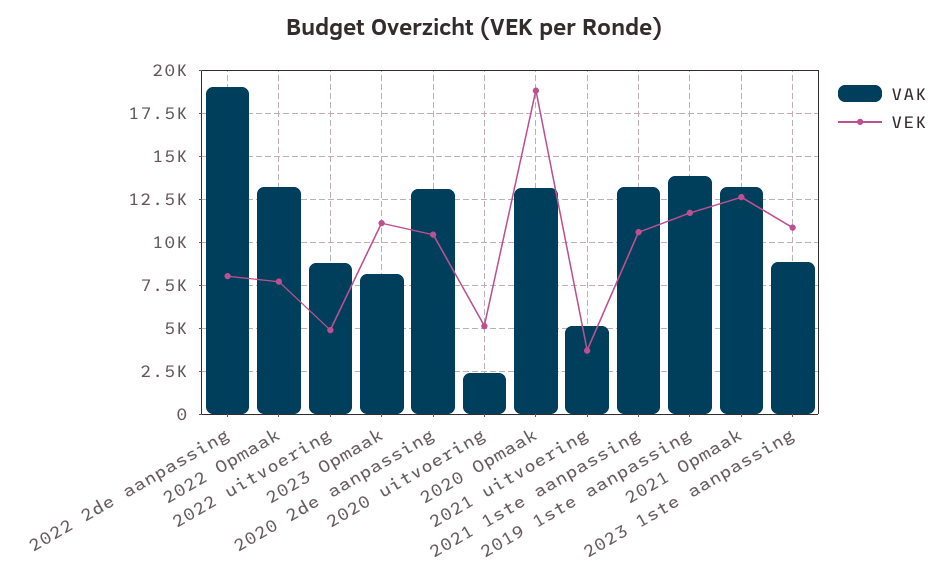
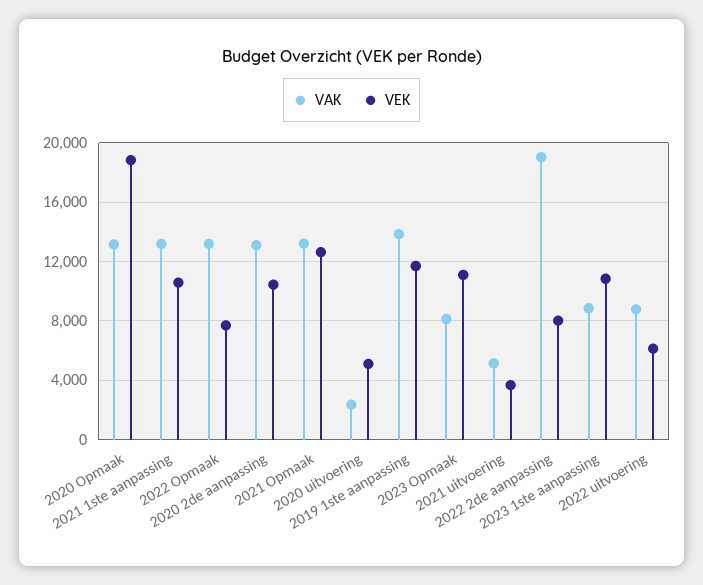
VEK, 2022 uitvoering: 5000 -> 6000

